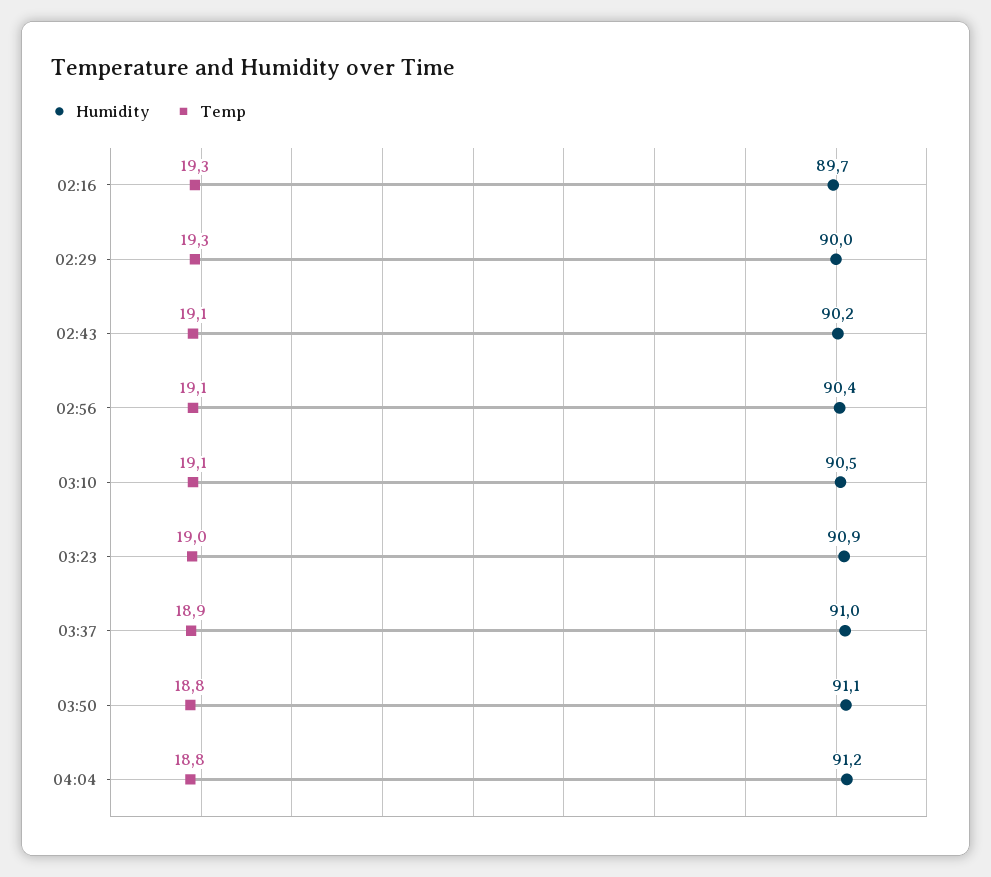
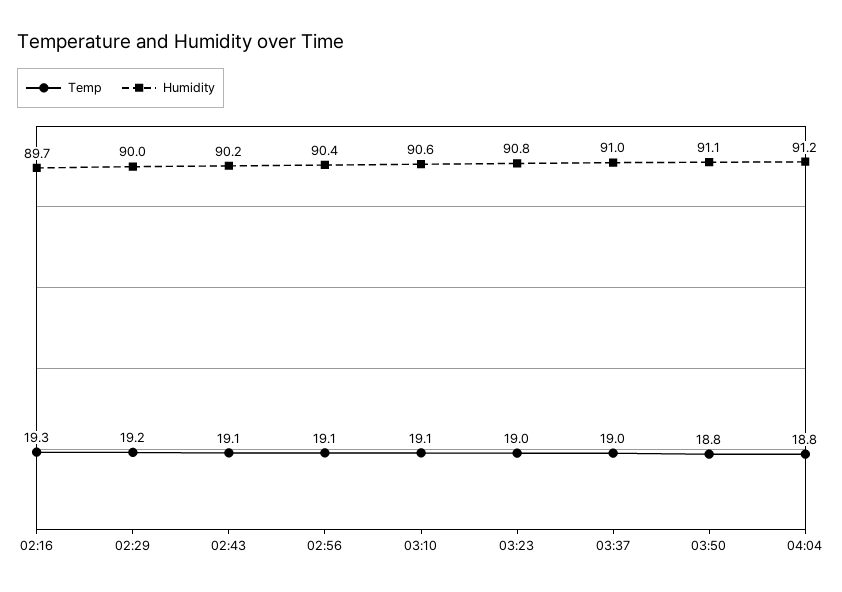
Temp, 02:29: 19.3 -> 19.2
Humidity, 03:10: 90.5 -> 90.6
Humidity, 03:23: 90.9 -> 90.8
Temp, 03:37: 18.9 -> 19

